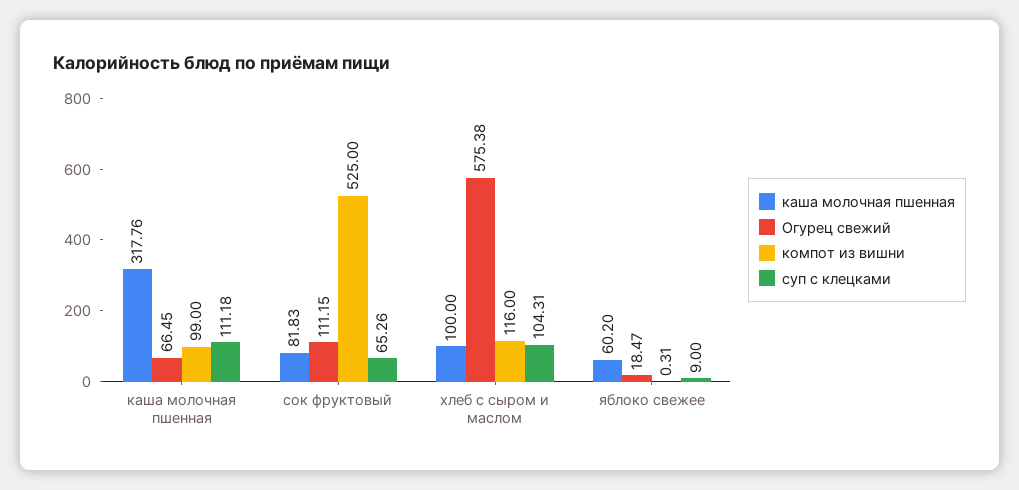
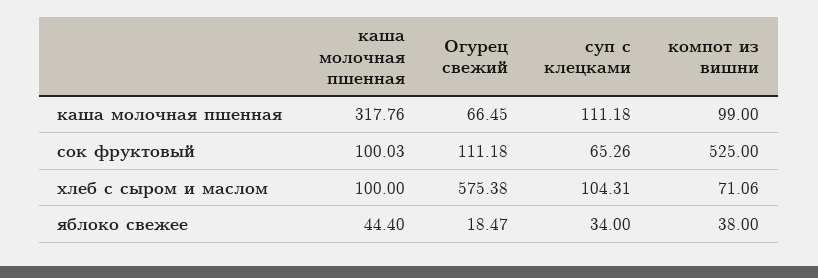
каша молочная пшенная, сок фруктовый: 81.83 -> 100.03
Огурец свежий, сок фруктовый: 111.15 -> 111.18
компот из вишни, хлеб с сыром и маслом: 116 -> 71.06
каша молочная пшенная, яблоко свежее: 60.2 -> 44.4
компот из вишни, яблоко свежее: 0.31 -> 38
суп с клецками, яблоко свежее: 9 -> 34

